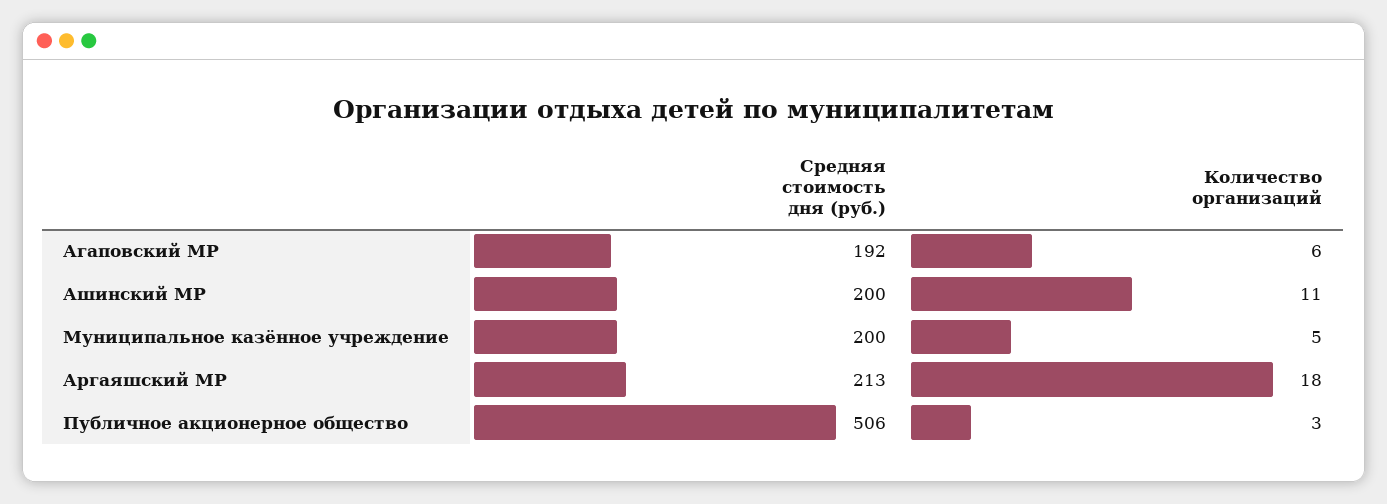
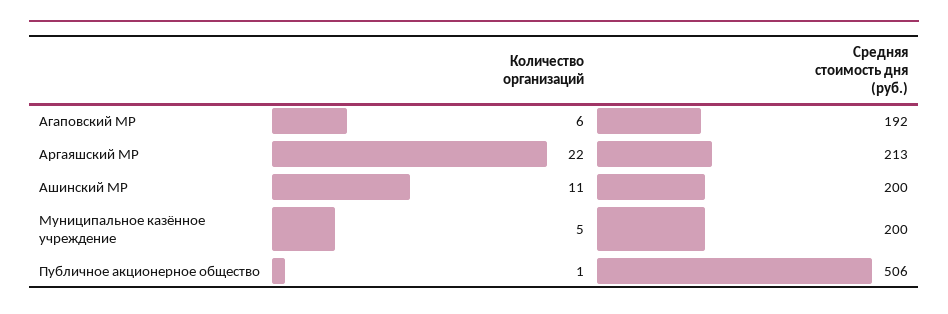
Количество организаций, Аргаяшский МР: 18 -> 22
Количество организаций, Публичное акционерное общество: 3 -> 1

